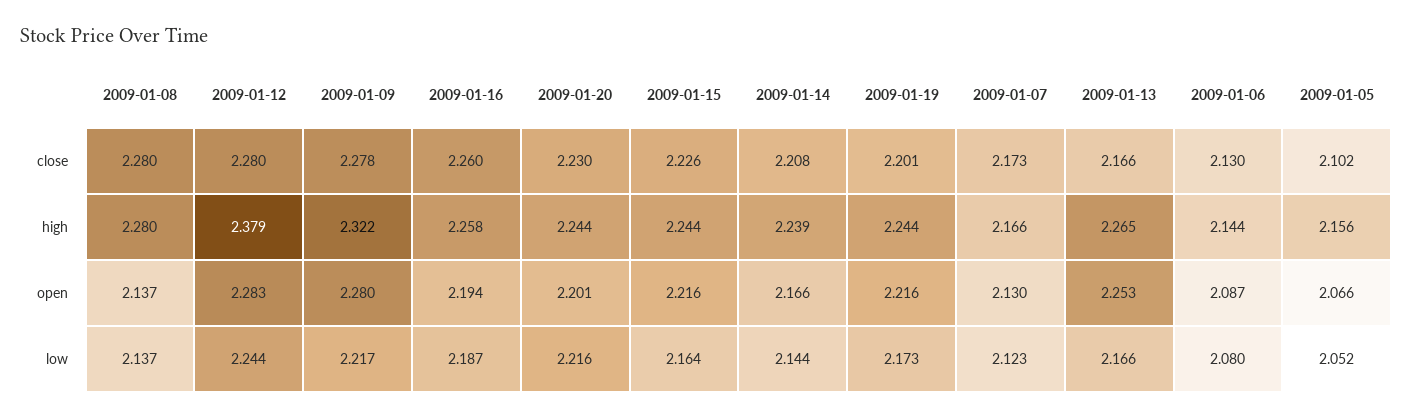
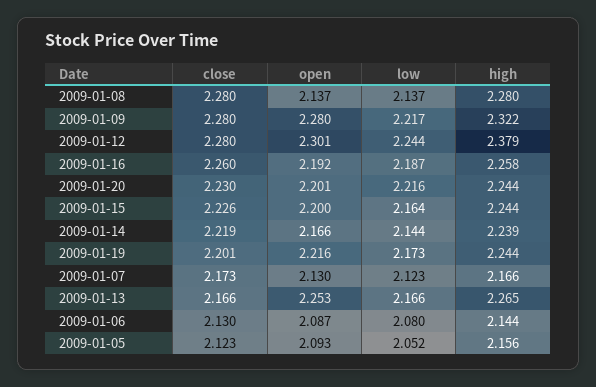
2009-01-09, close: 2.278 -> 2.28
2009-01-14, close: 2.208 -> 2.219
2009-01-05, close: 2.102 -> 2.123
2009-01-12, open: 2.283 -> 2.301
2009-01-16, open: 2.194 -> 2.192
2009-01-15, open: 2.216 -> 2.2
2009-01-05, open: 2.066 -> 2.093

